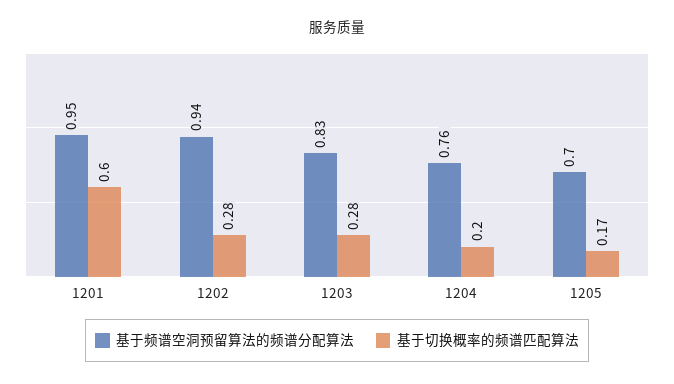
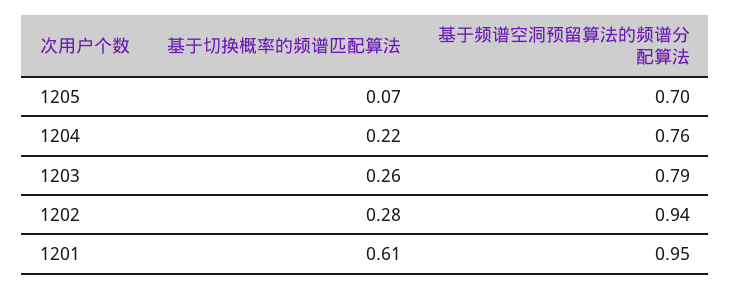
基于切换概率的频谱匹配算法, 1201: 0.6 -> 0.61
基于频谱空洞预留算法的频谱分配算法, 1203: 0.83 -> 0.79
基于切换概率的频谱匹配算法, 1203: 0.28 -> 0.26
基于切换概率的频谱匹配算法, 1204: 0.2 -> 0.22
基于切换概率的频谱匹配算法, 1205: 0.17 -> 0.07

